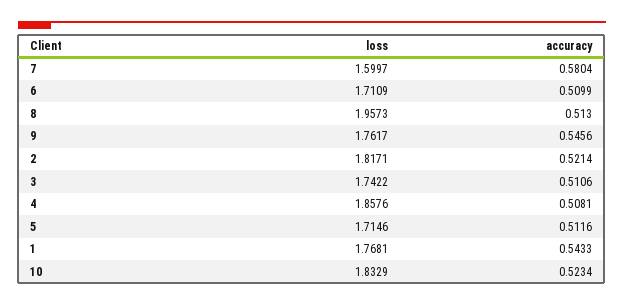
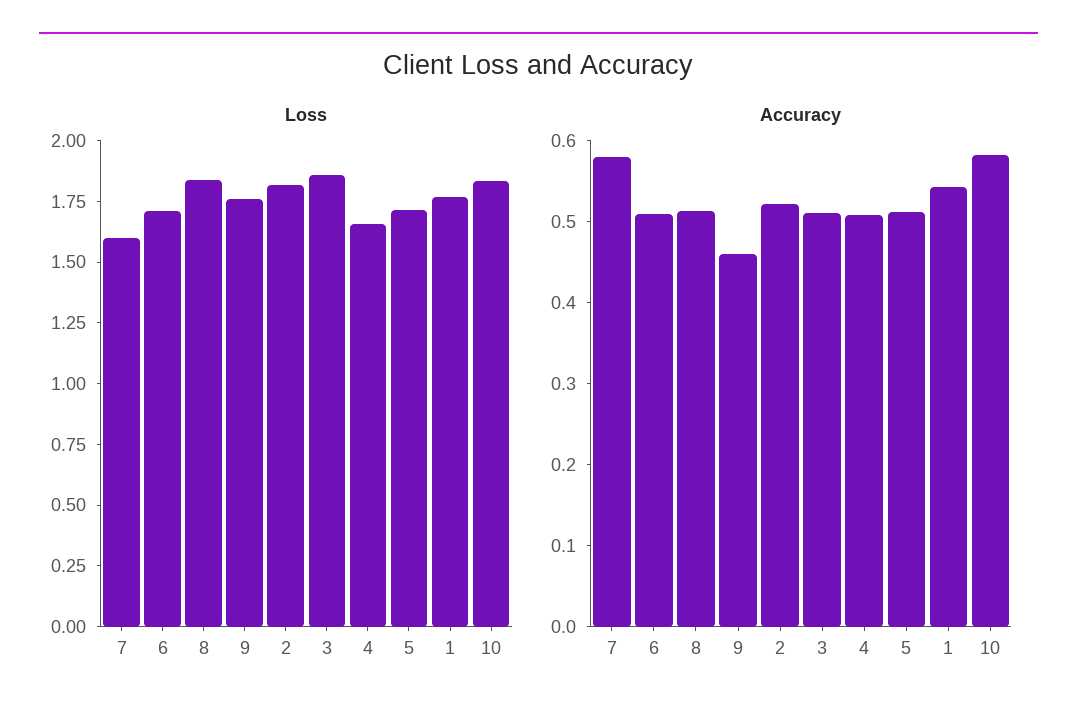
loss, 8: 1.9573 -> 1.85
accuracy, 9: 0.5456 -> 0.46
loss, 3: 1.7422 -> 1.85
loss, 4: 1.8576 -> 1.65
accuracy, 10: 0.5234 -> 0.58

